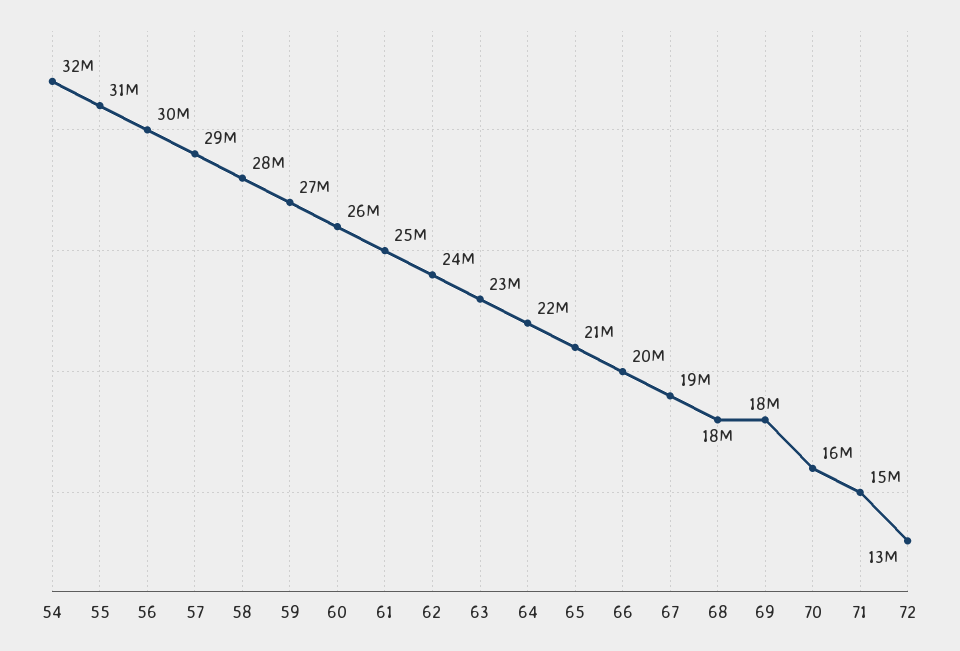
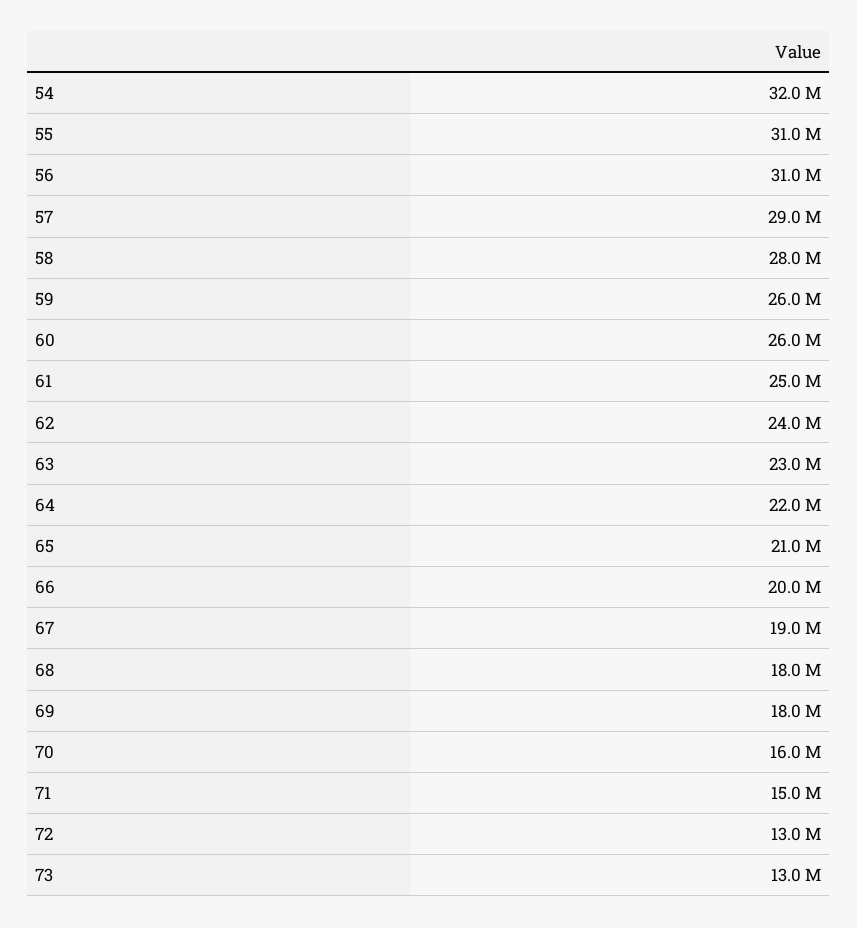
56: 30000000 -> 31000000
59: 27000000 -> 26000000
73: none -> 13000000

